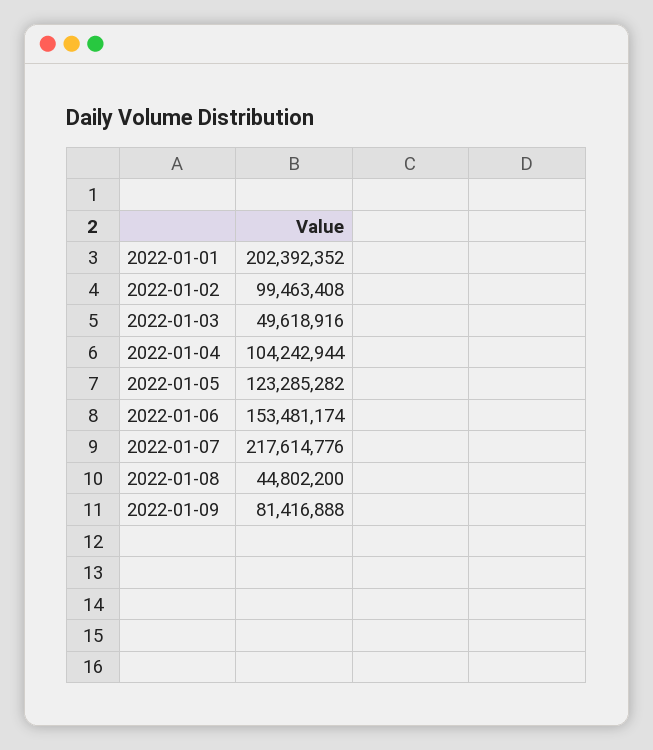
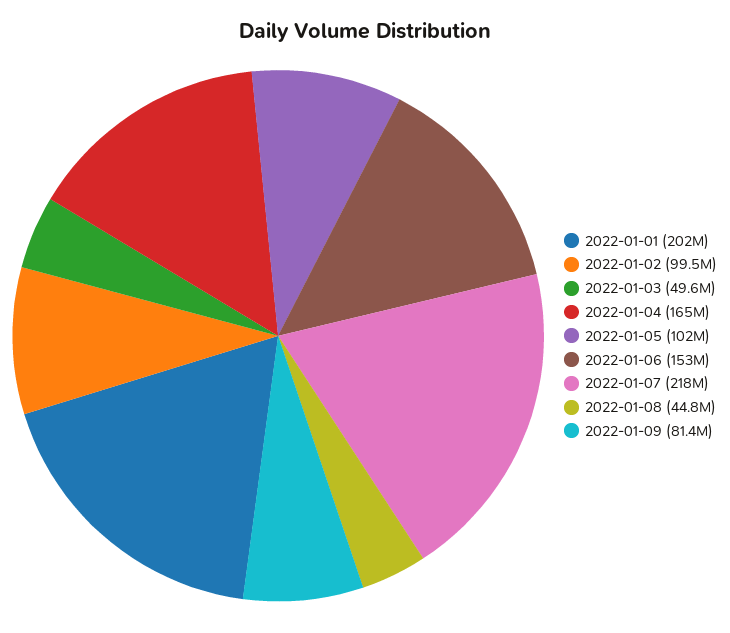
2022-01-04: 104242944 -> 165000000
2022-01-05: 123285282 -> 102000000

